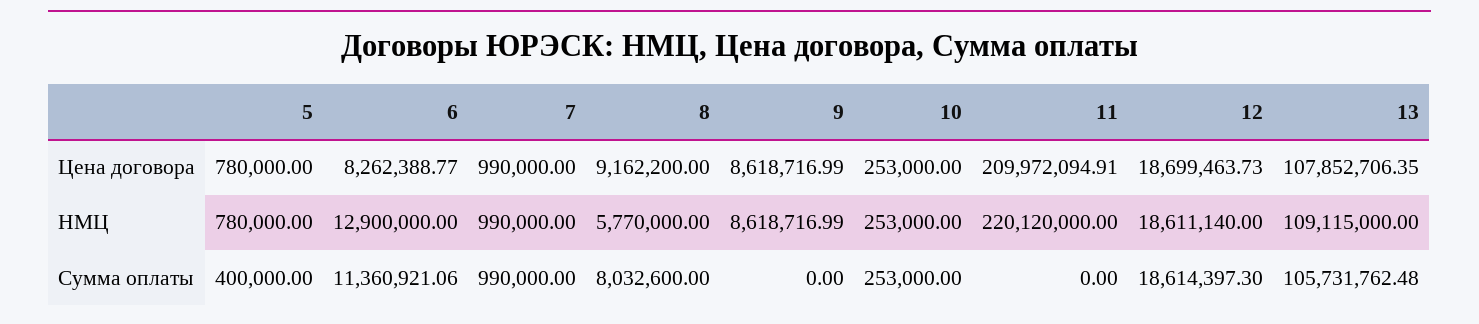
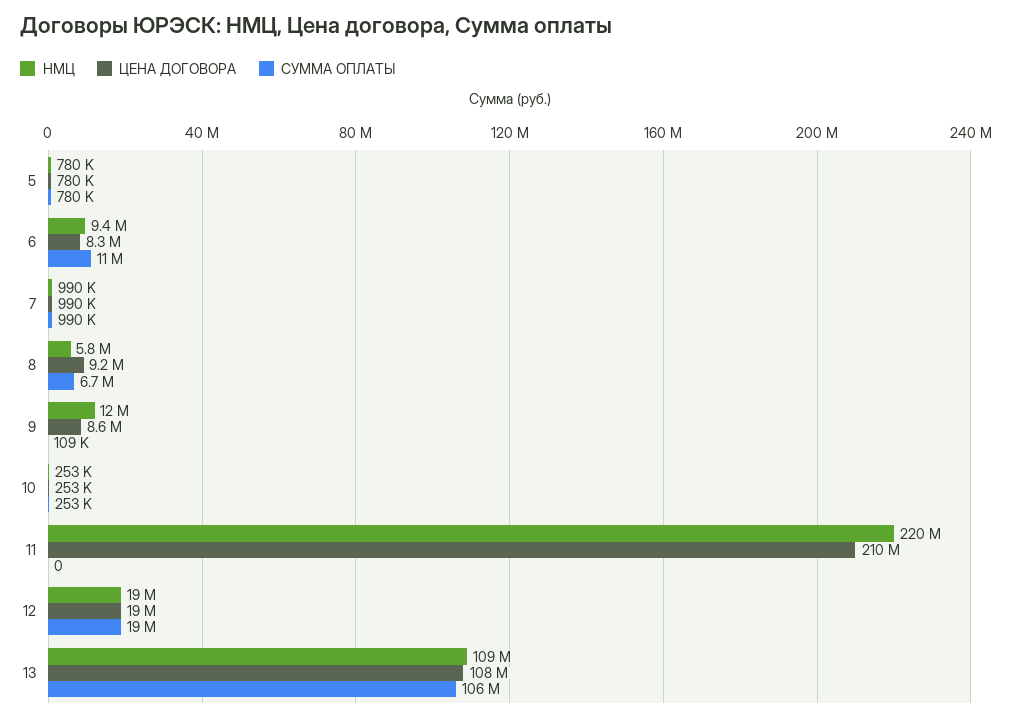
НМЦ, 6: 12900000 -> 9400000
НМЦ, 9: 8618716.99 -> 12000000
Сумма оплаты, 5: 400000 -> 780000
Сумма оплаты, 8: 8032600 -> 6700000
Сумма оплаты, 9: 0 -> 109000

